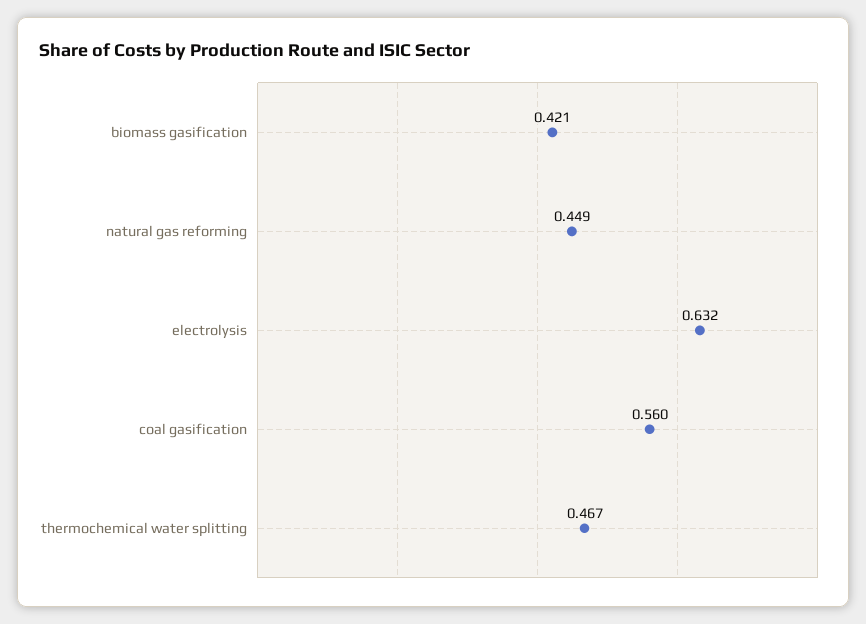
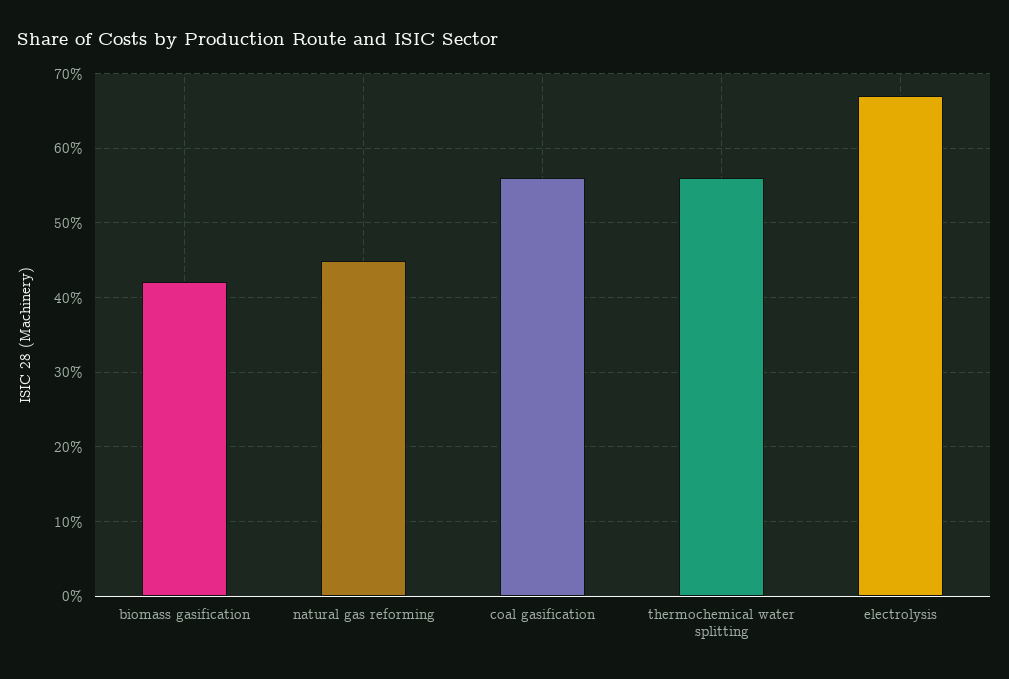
electrolysis: 0.632 -> 0.67
thermochemical water splitting: 0.467 -> 0.56

